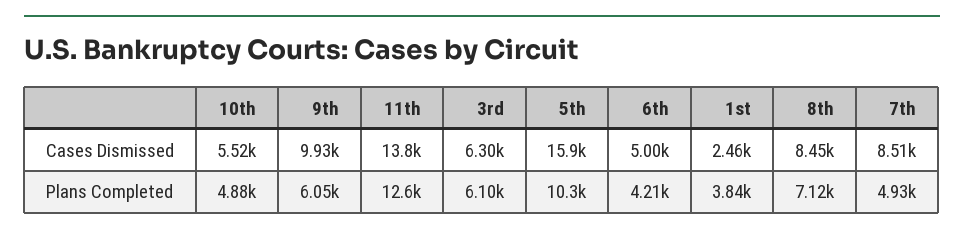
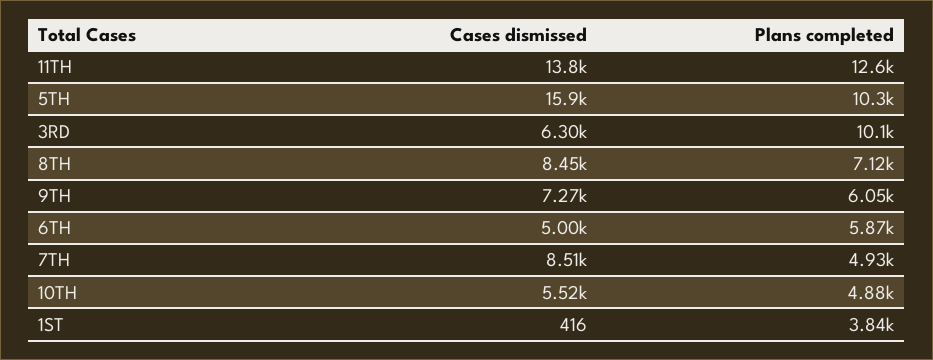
9th, Cases Dismissed: 9930 -> 7270
1st, Cases Dismissed: 2460 -> 416
3rd, Plans Completed: 6100 -> 10100
6th, Plans Completed: 4210 -> 5870

